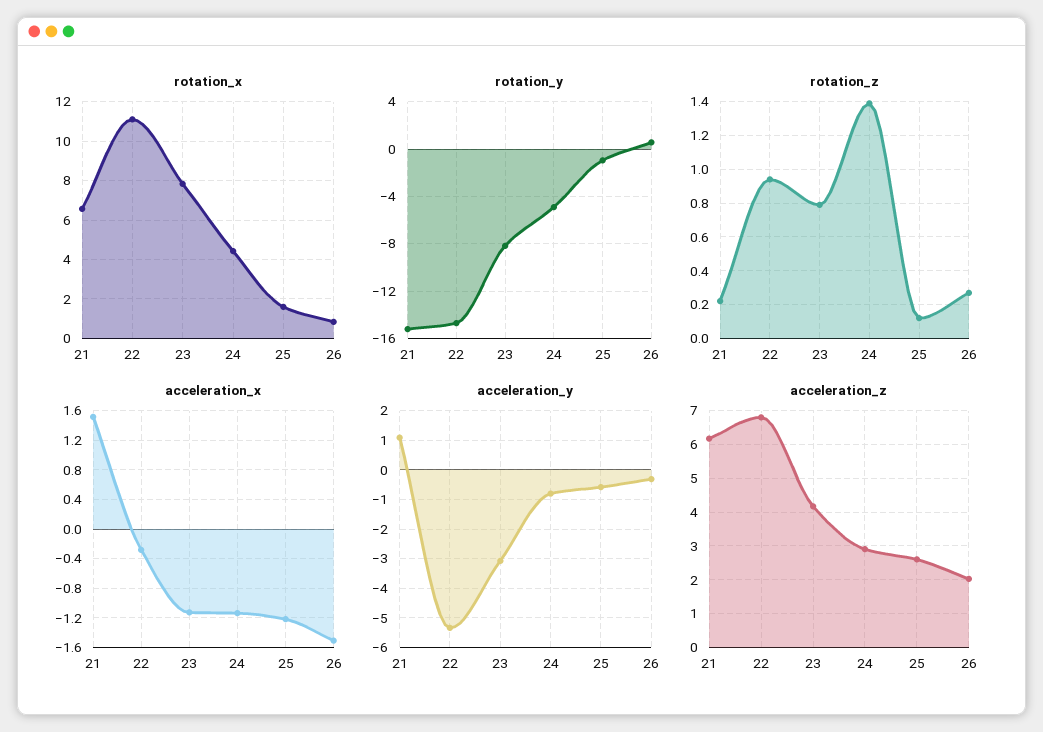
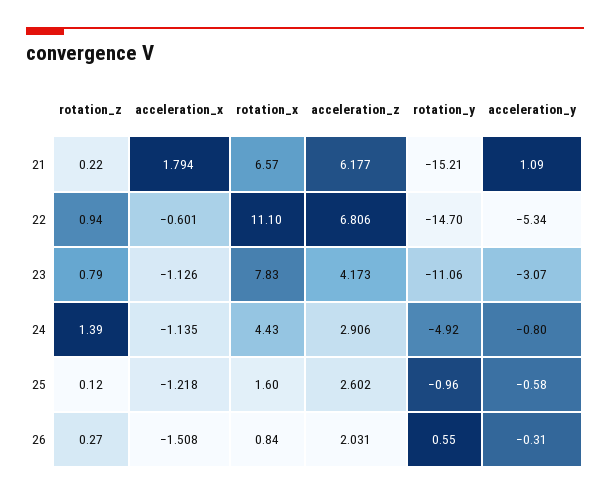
rotation_y, 23: -8 -> -11.06
acceleration_x, 21: 1.5 -> 1.794
acceleration_x, 22: -0.3 -> -0.601

